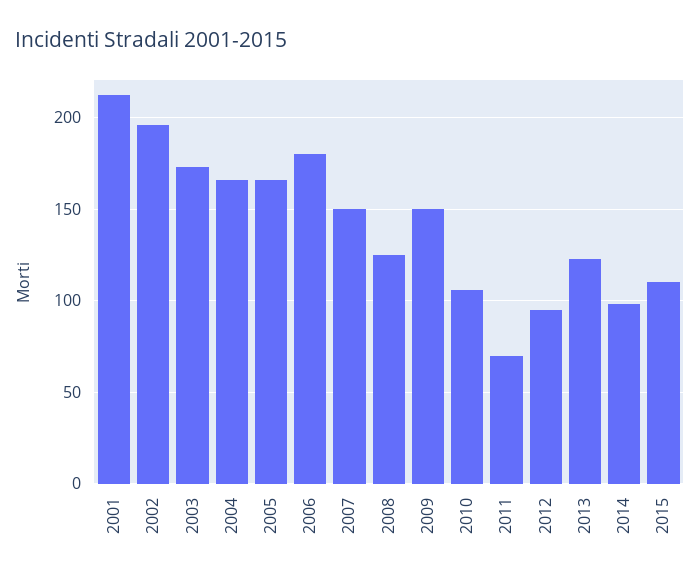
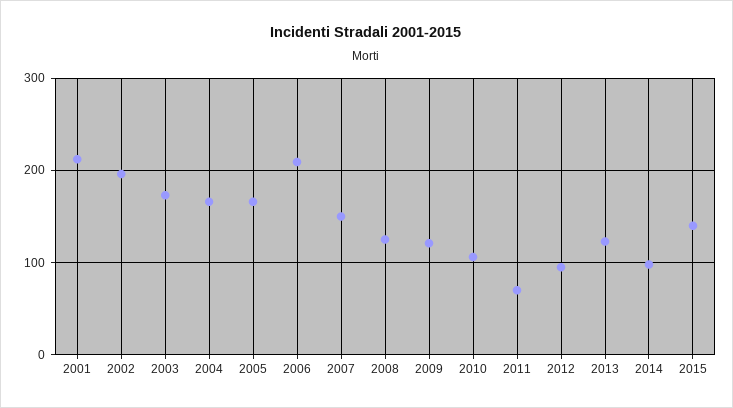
2006: 180 -> 210
2009: 150 -> 120
2015: 110 -> 140

